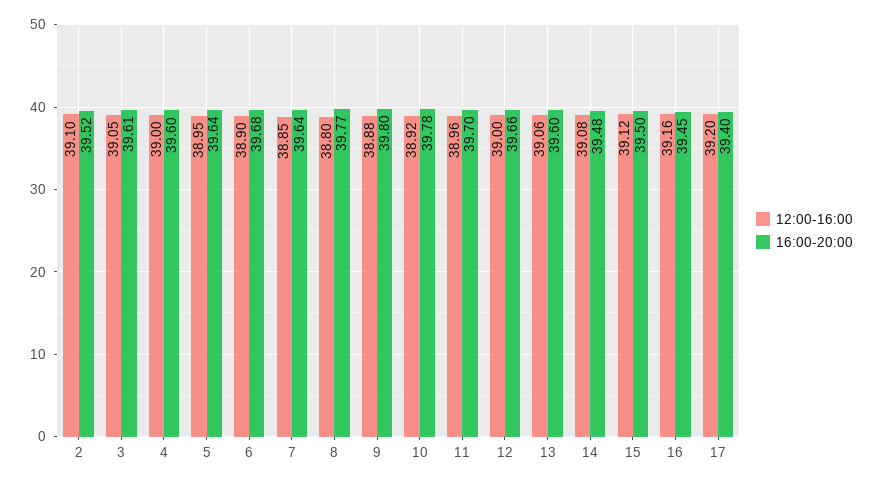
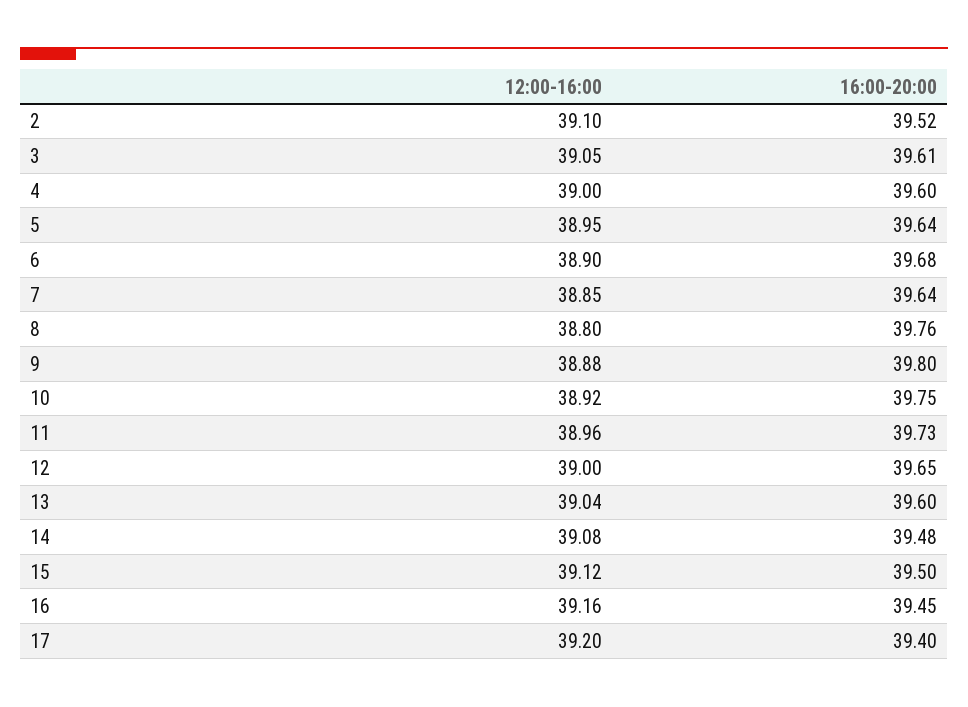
16:00-20:00, 8: 39.77 -> 39.76
16:00-20:00, 10: 39.78 -> 39.75
16:00-20:00, 11: 39.7 -> 39.73
16:00-20:00, 12: 39.66 -> 39.65
12:00-16:00, 13: 39.06 -> 39.04

